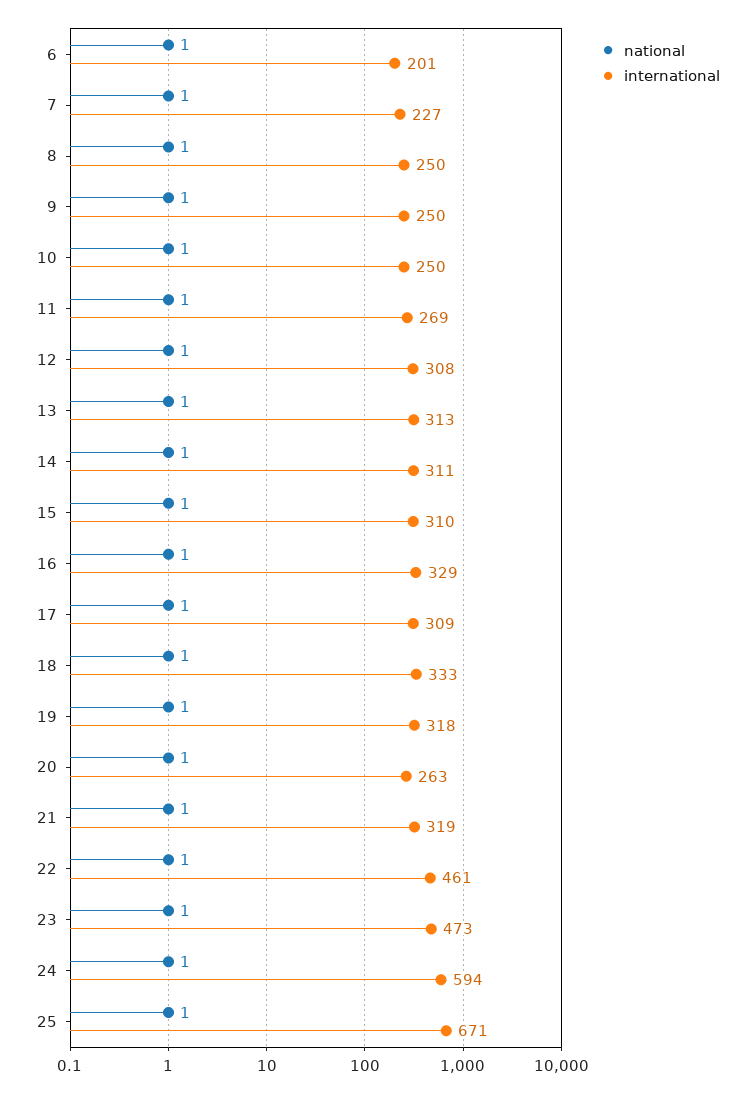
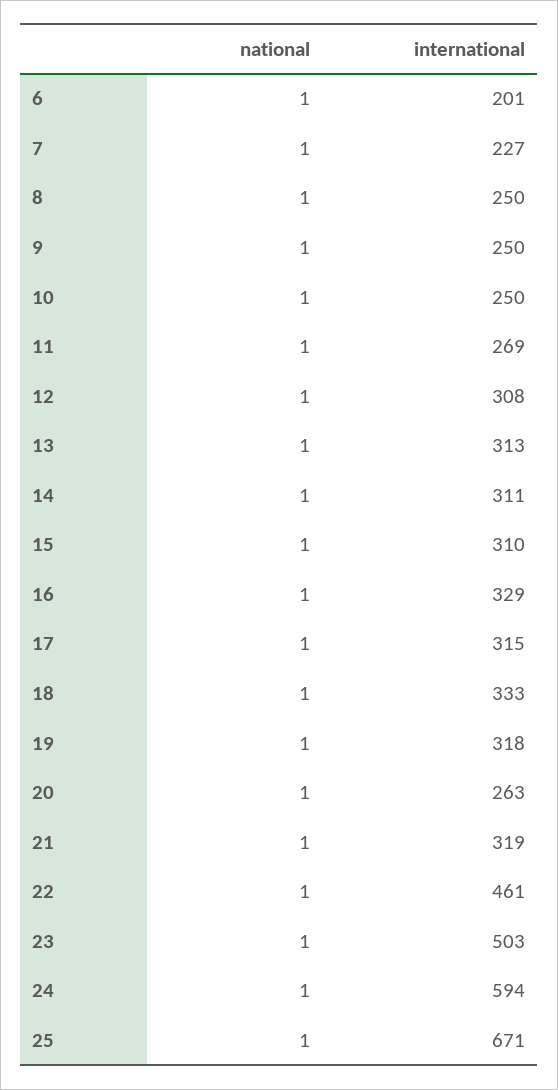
international, 17: 309 -> 315
international, 23: 473 -> 503

